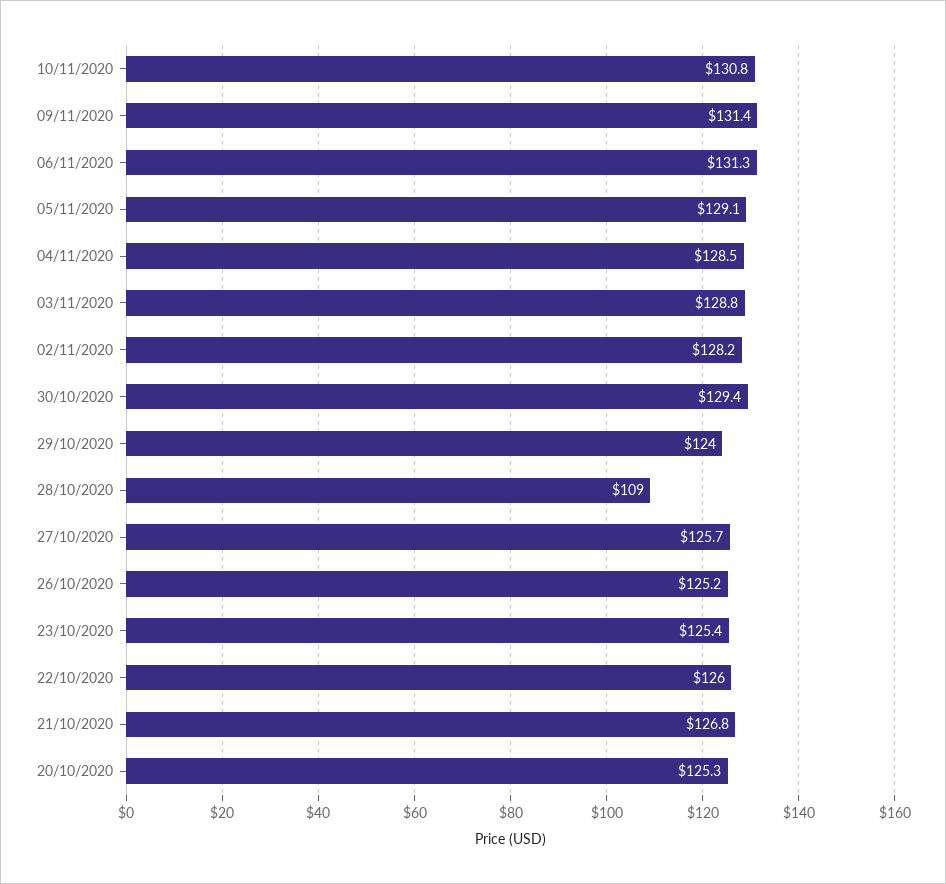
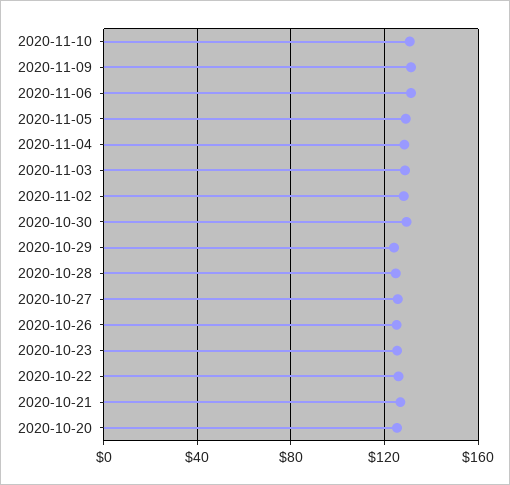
28/10/2020: 109 -> 125

